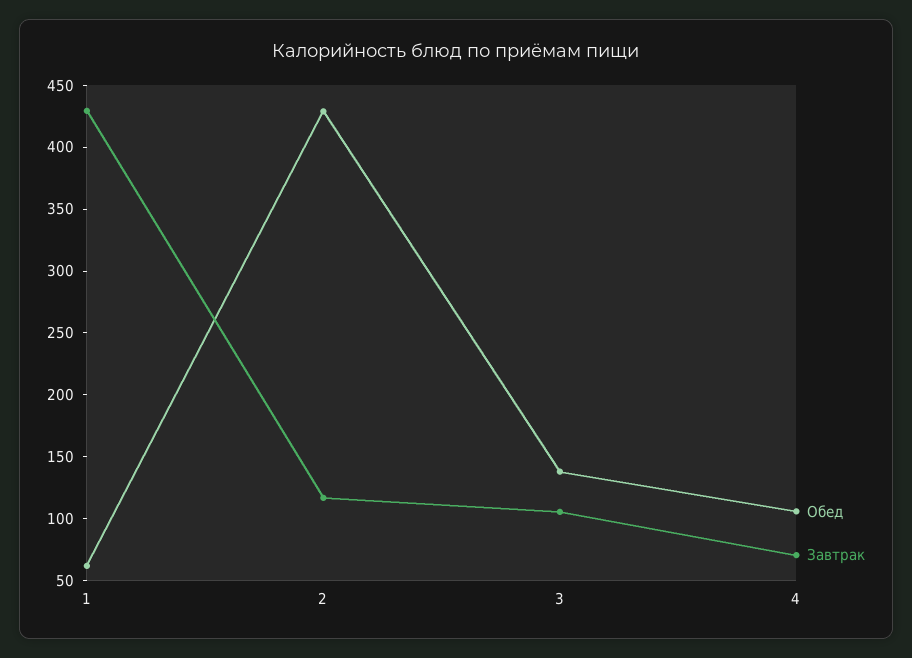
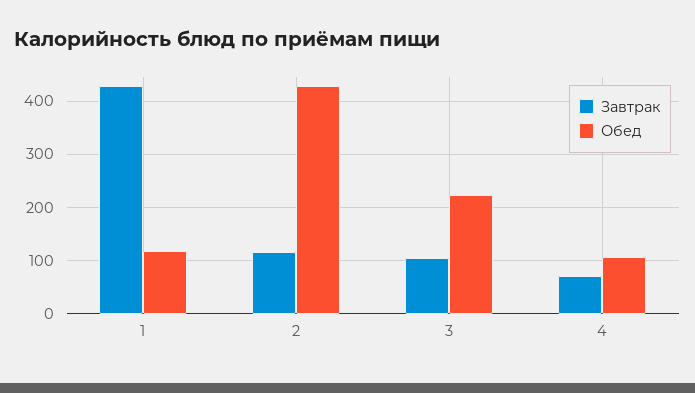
Обед, 1: 60 -> 120
Обед, 3: 140 -> 220

